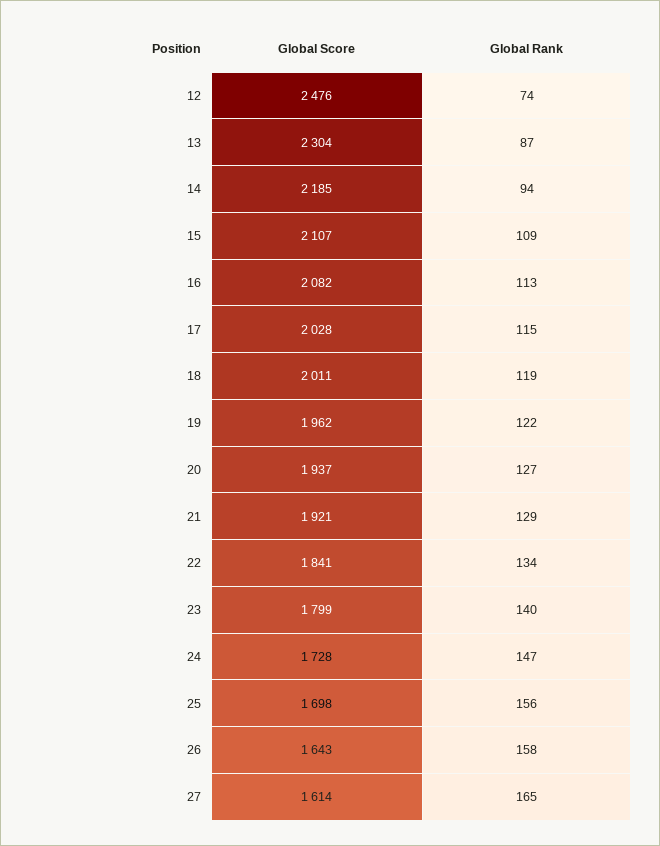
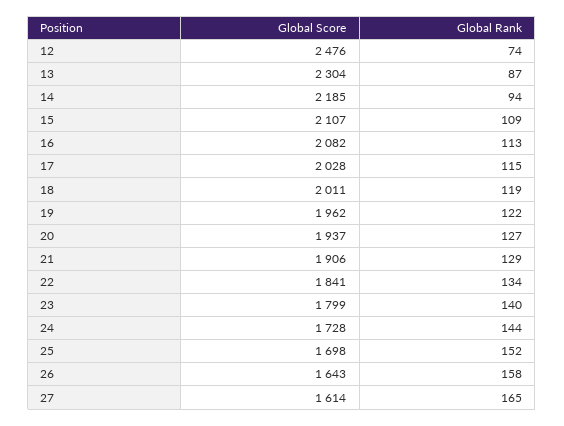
Global Score, 21: 1921 -> 1906
Global Rank, 24: 147 -> 144
Global Rank, 25: 156 -> 152

